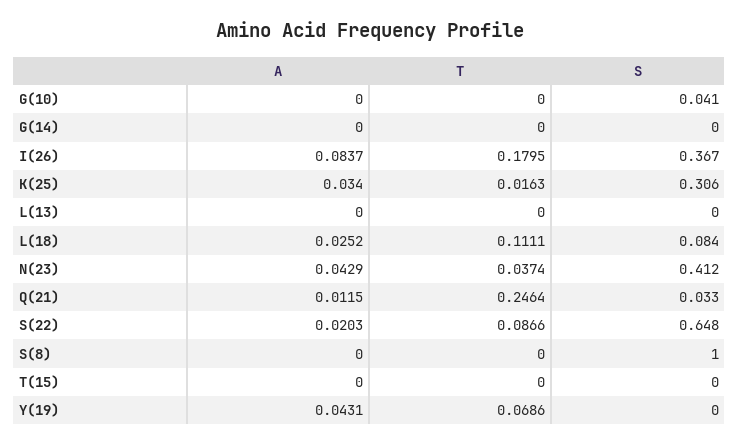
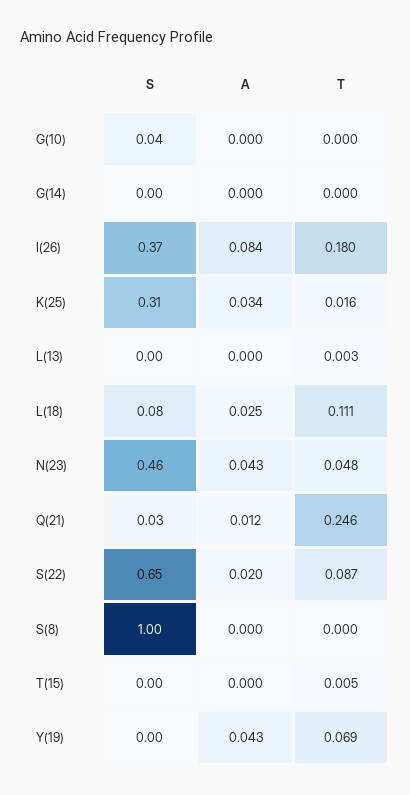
T, L(13): 0 -> 0.003
T, N(23): 0.0374 -> 0.048
S, N(23): 0.412 -> 0.46
T, T(15): 0 -> 0.005

